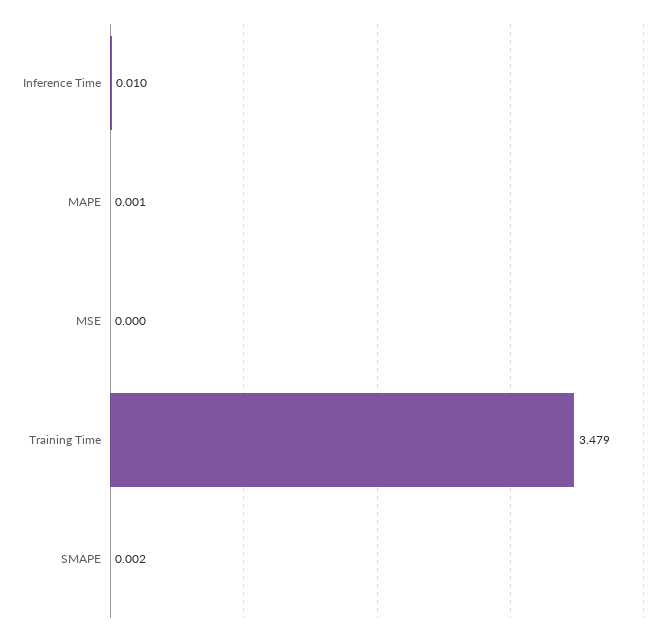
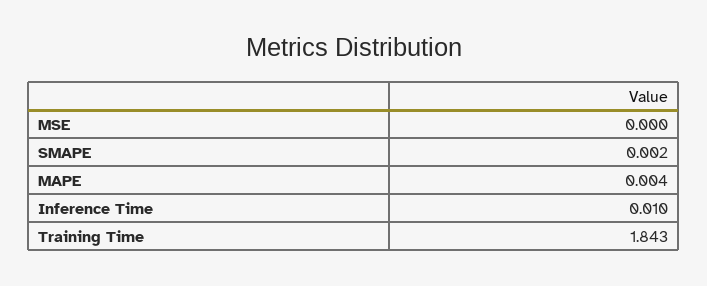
MAPE: 0.001 -> 0.004
Training Time: 3.479 -> 1.843

